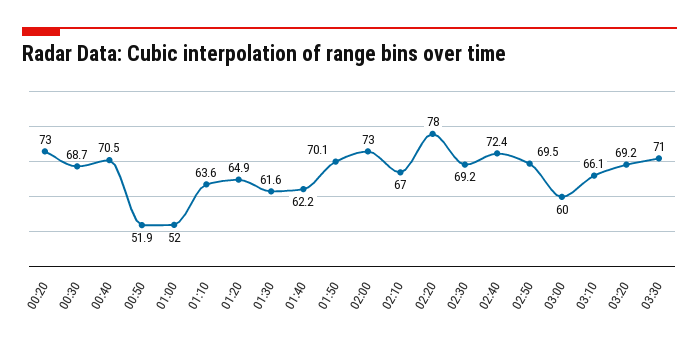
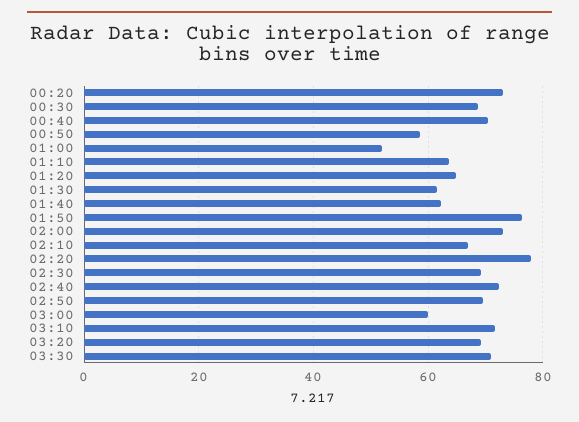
00:50: 51.9 -> 58
01:50: 70.1 -> 76
03:10: 66.1 -> 72

